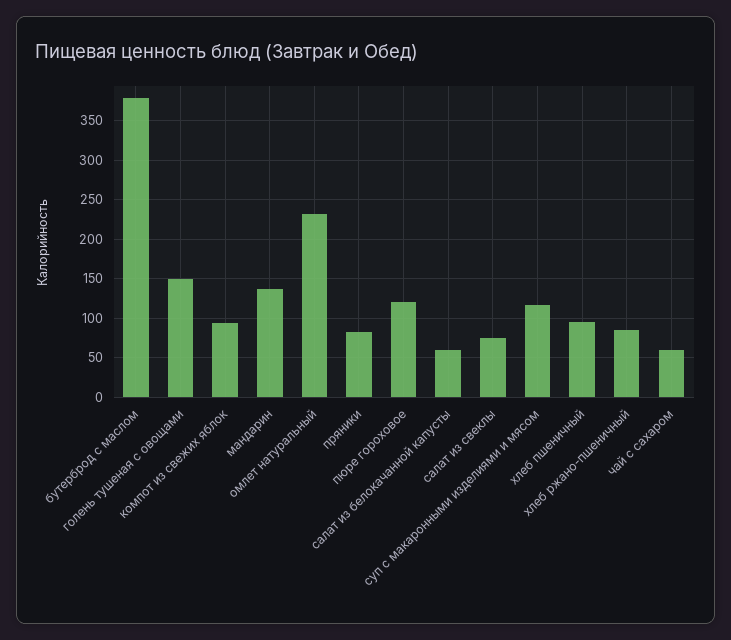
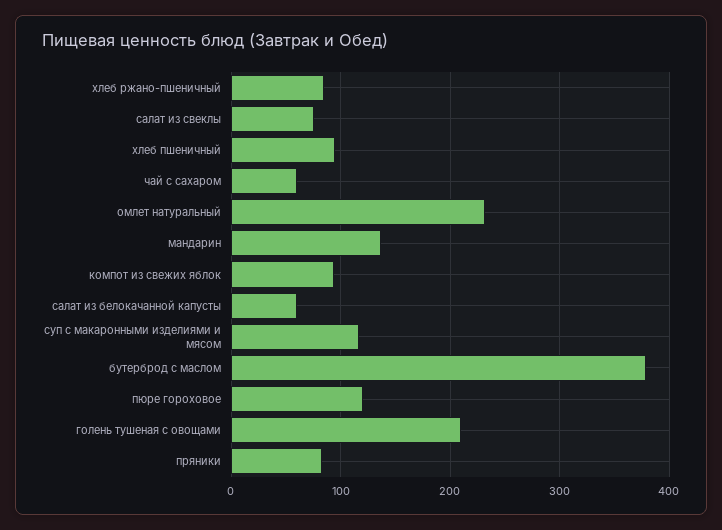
голень тушеная с овощами: 150 -> 210

